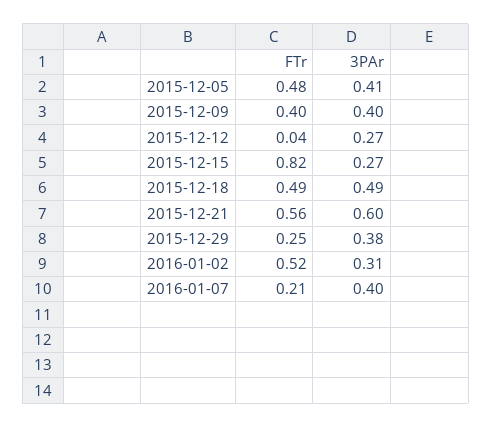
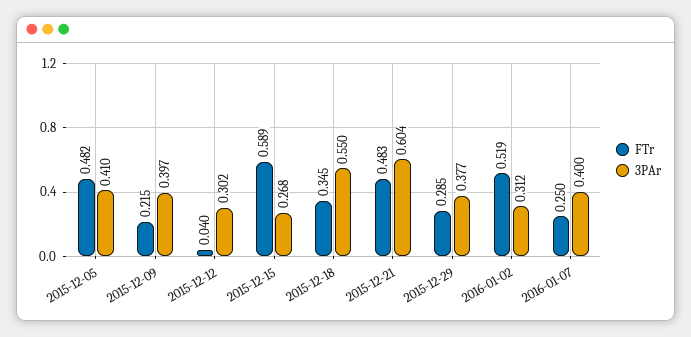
FTr, 2015-12-09: 0.4 -> 0.215
3PAr, 2015-12-12: 0.27 -> 0.302
FTr, 2015-12-15: 0.82 -> 0.589
FTr, 2015-12-18: 0.49 -> 0.345
3PAr, 2015-12-18: 0.49 -> 0.55
FTr, 2015-12-21: 0.56 -> 0.483
FTr, 2015-12-29: 0.25 -> 0.285
FTr, 2016-01-07: 0.21 -> 0.25

